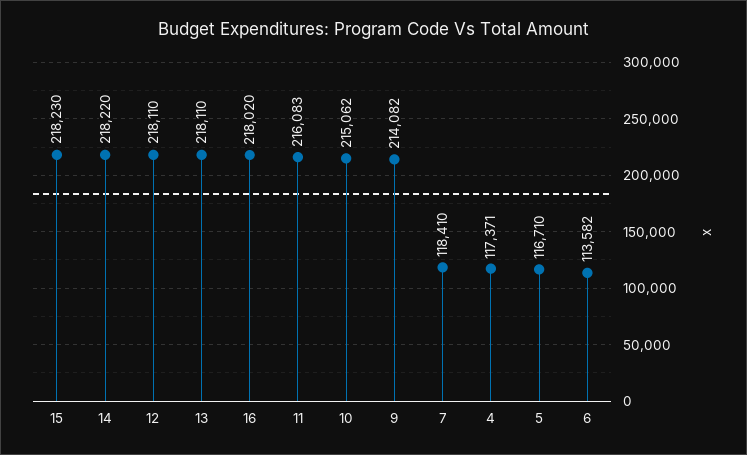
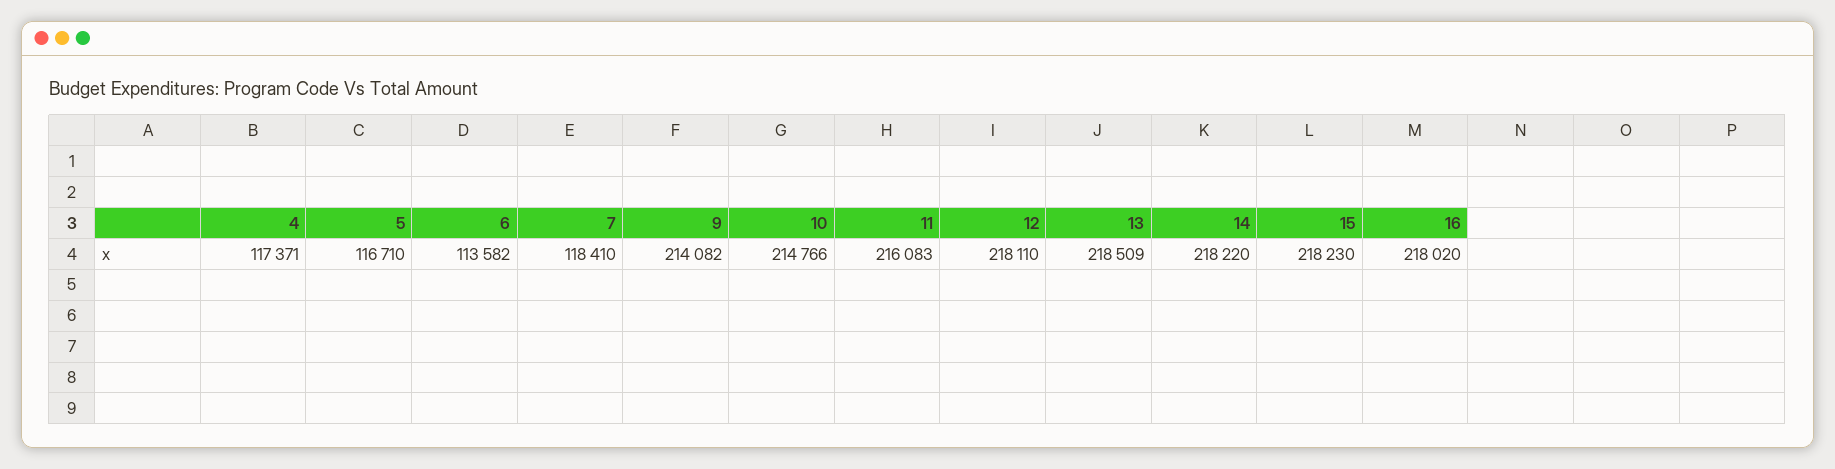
13: 218110 -> 218509
10: 215062 -> 214766

